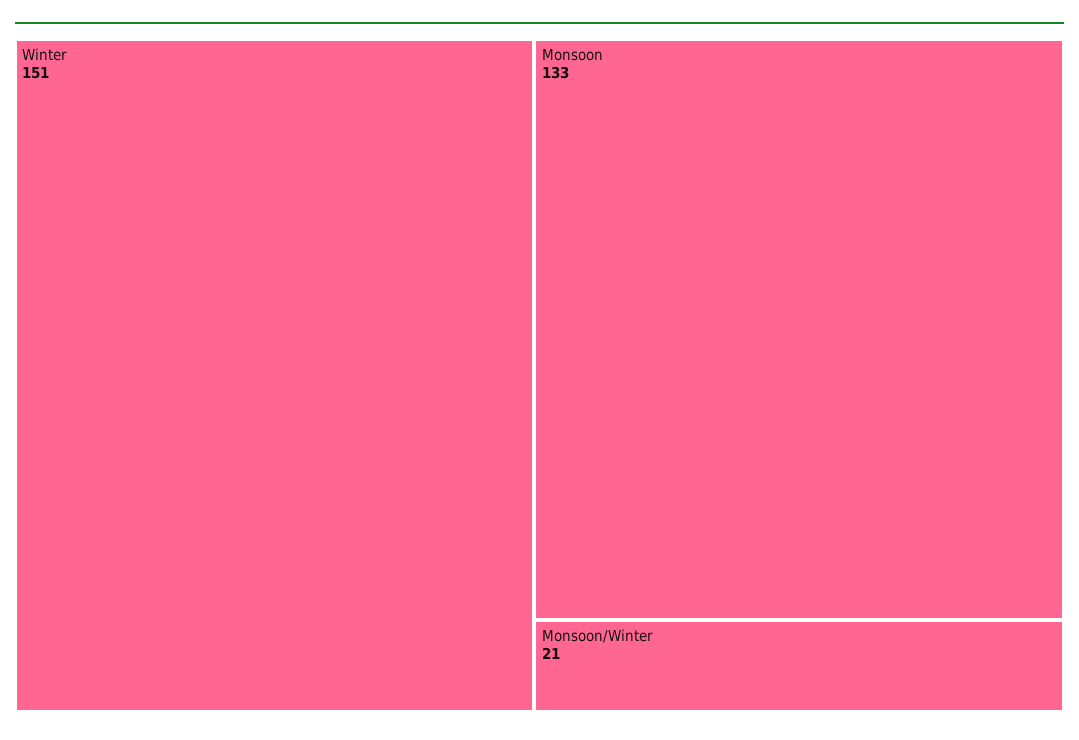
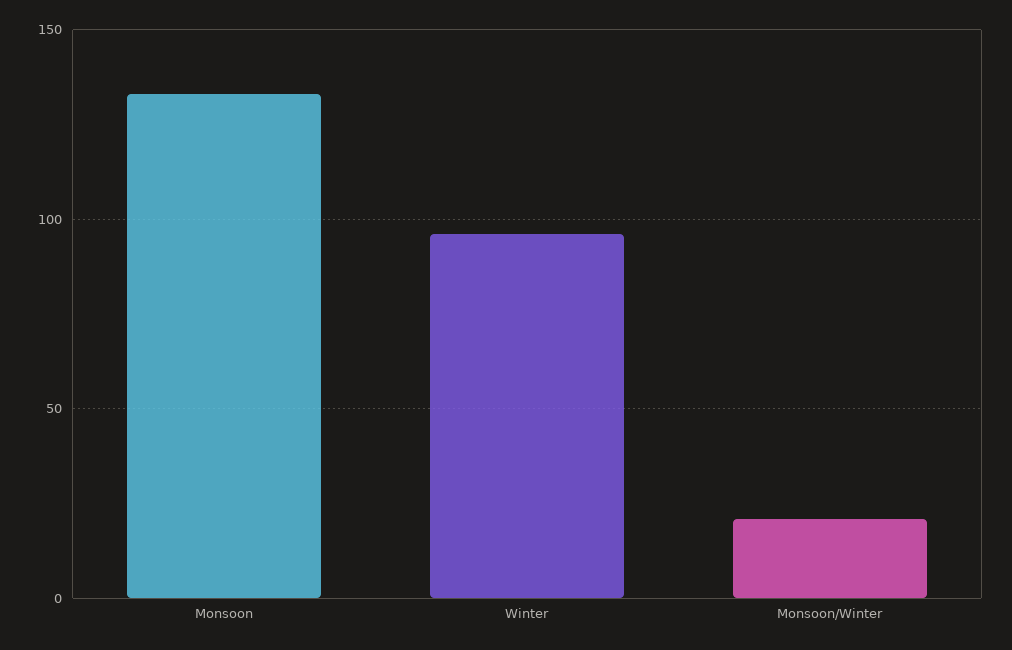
Winter: 151 -> 95

